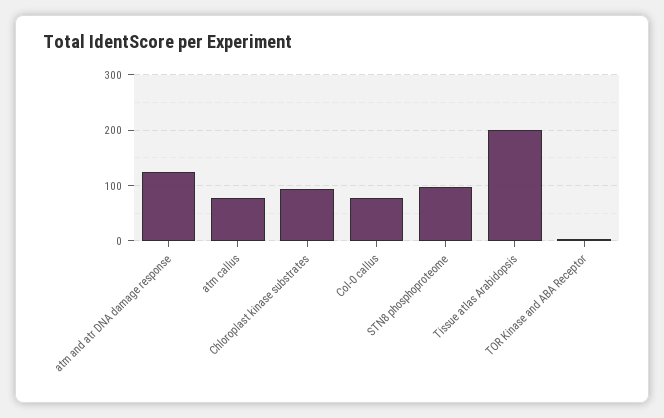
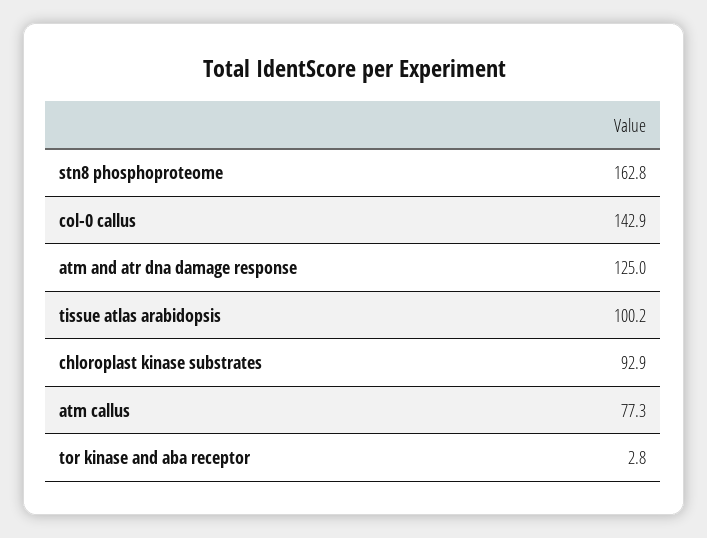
Col-0 callus: 80 -> 142.9
STN8 phosphoproteome: 100 -> 162.8
Tissue atlas Arabidopsis: 200 -> 100.2

